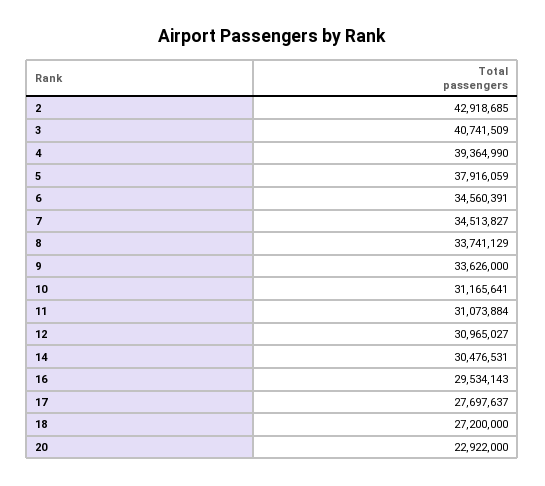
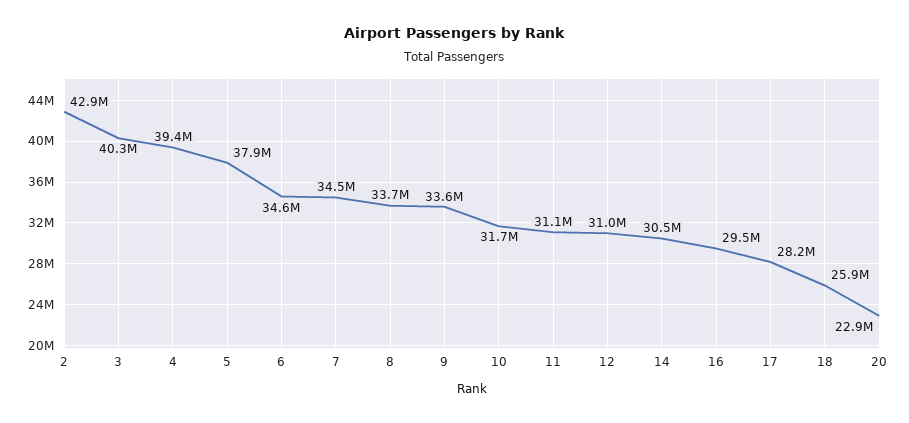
3: 40741509 -> 40300000
10: 31165641 -> 31700000
17: 27697637 -> 28200000
18: 27200000 -> 25900000

